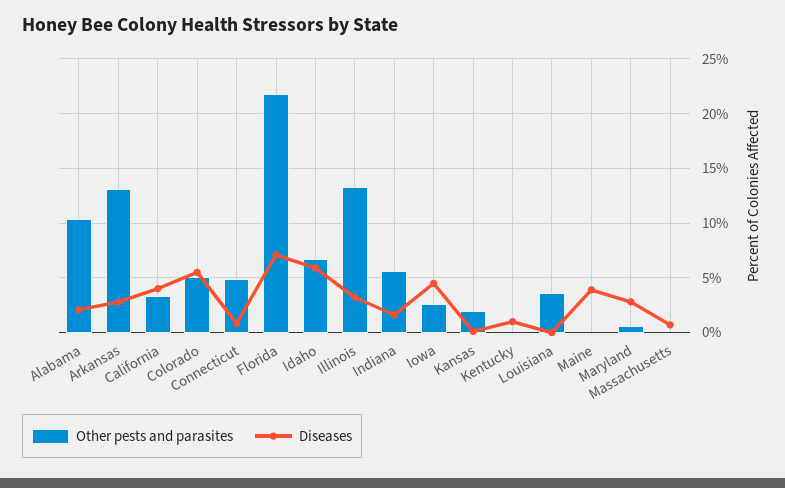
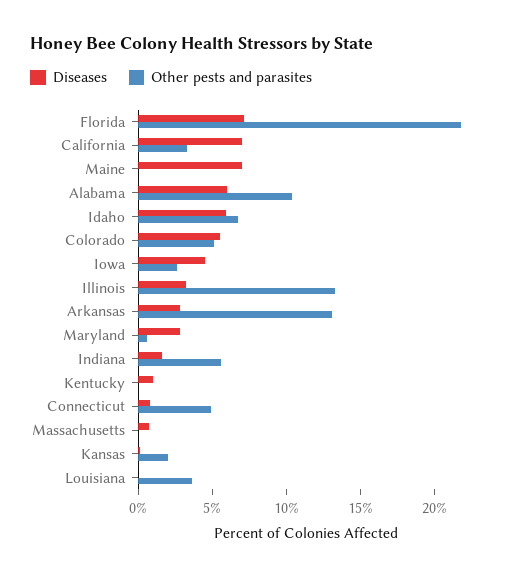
Diseases, Alabama: 2 -> 6
Diseases, California: 4 -> 7
Diseases, Maine: 4 -> 7

